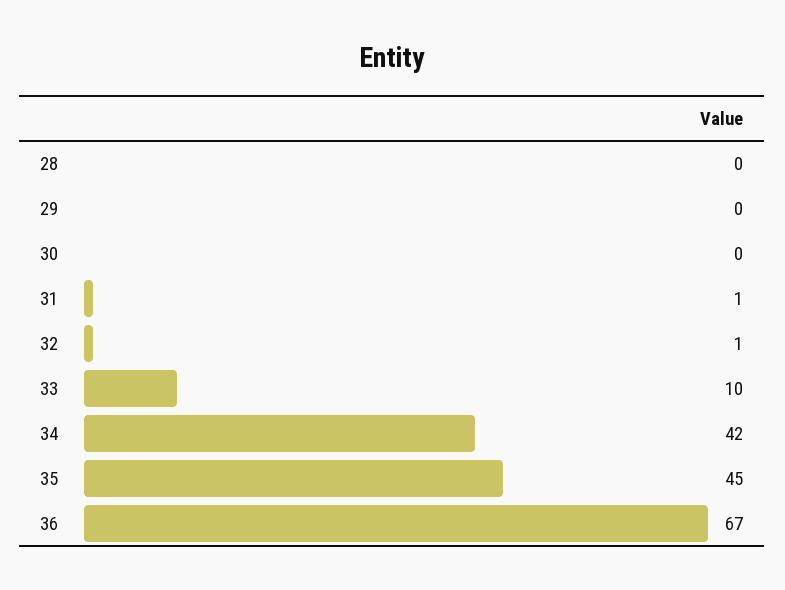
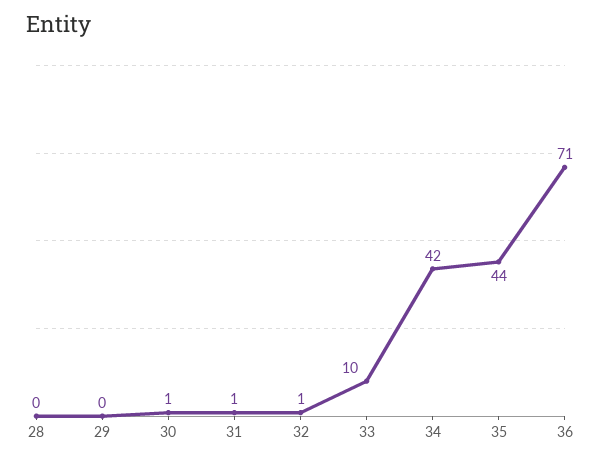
30: 0 -> 1
35: 45 -> 44
36: 67 -> 71

